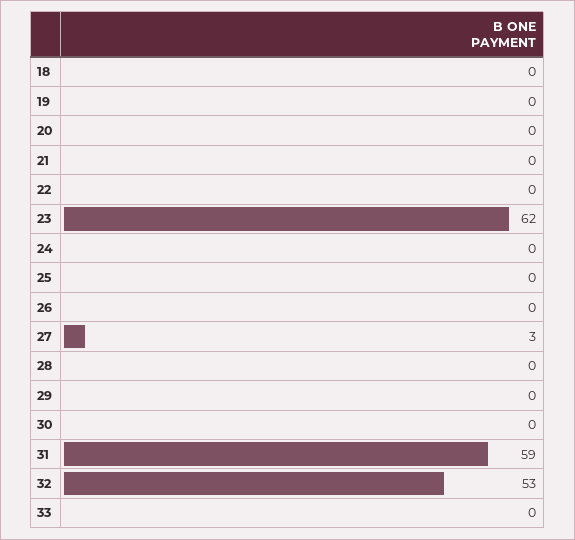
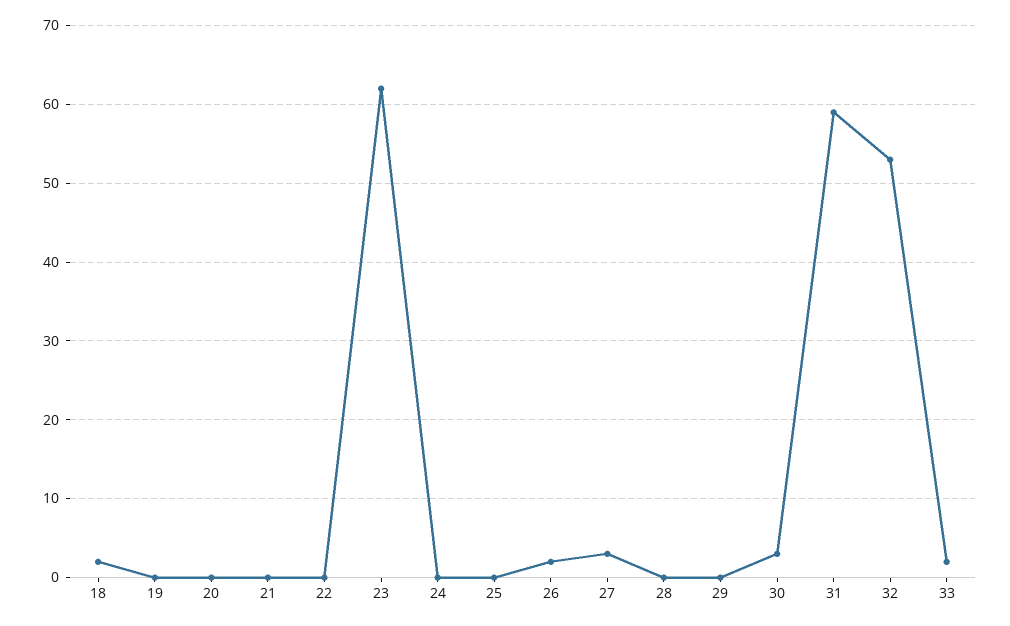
18: 0 -> 2
26: 0 -> 2
30: 0 -> 3
33: 0 -> 2

